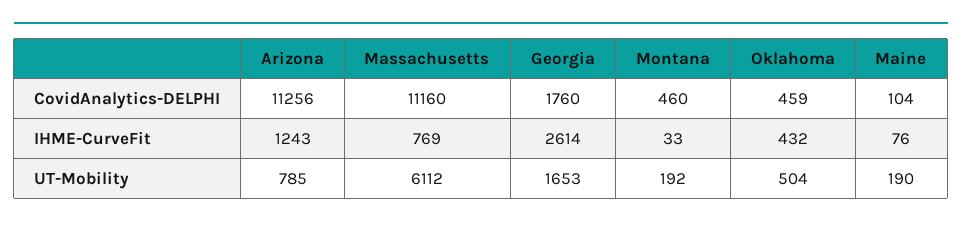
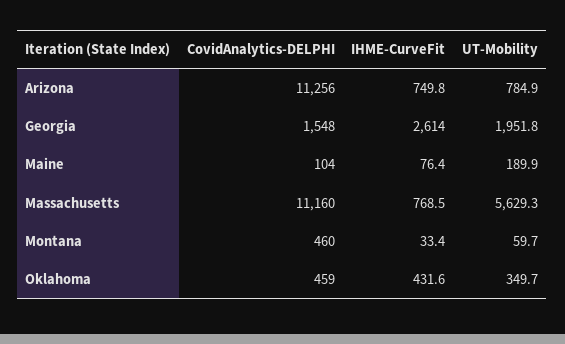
Georgia, CovidAnalytics-DELPHI: 1760 -> 1548
Arizona, IHME-CurveFit: 1243 -> 749.8
Massachusetts, UT-Mobility: 6112 -> 5629.3
Georgia, UT-Mobility: 1653 -> 1951.8
Montana, UT-Mobility: 192 -> 59.7
Oklahoma, UT-Mobility: 504 -> 349.7

